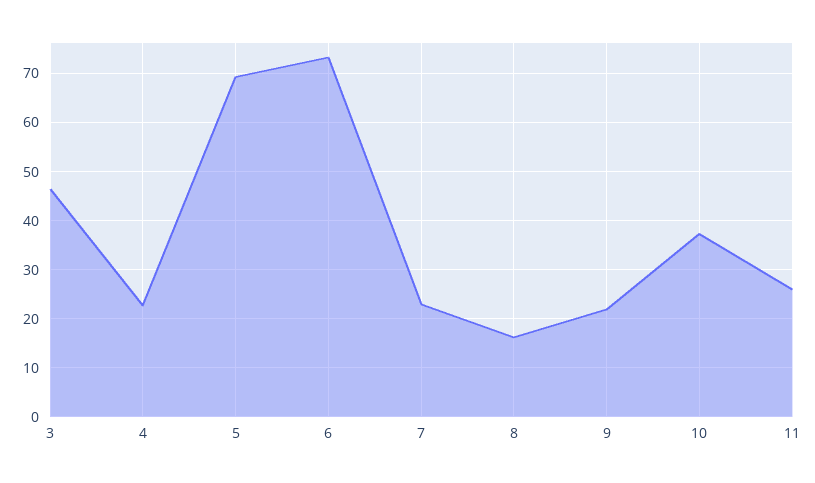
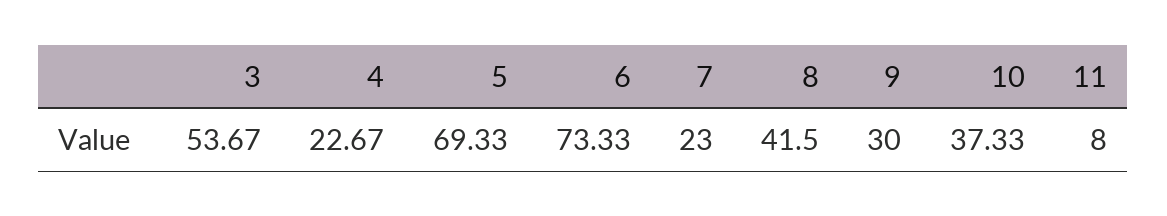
3: 46 -> 53.67
8: 16 -> 41.5
9: 22 -> 30
11: 26 -> 8

